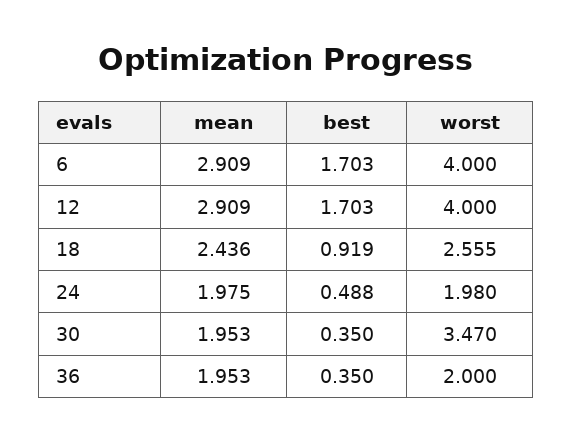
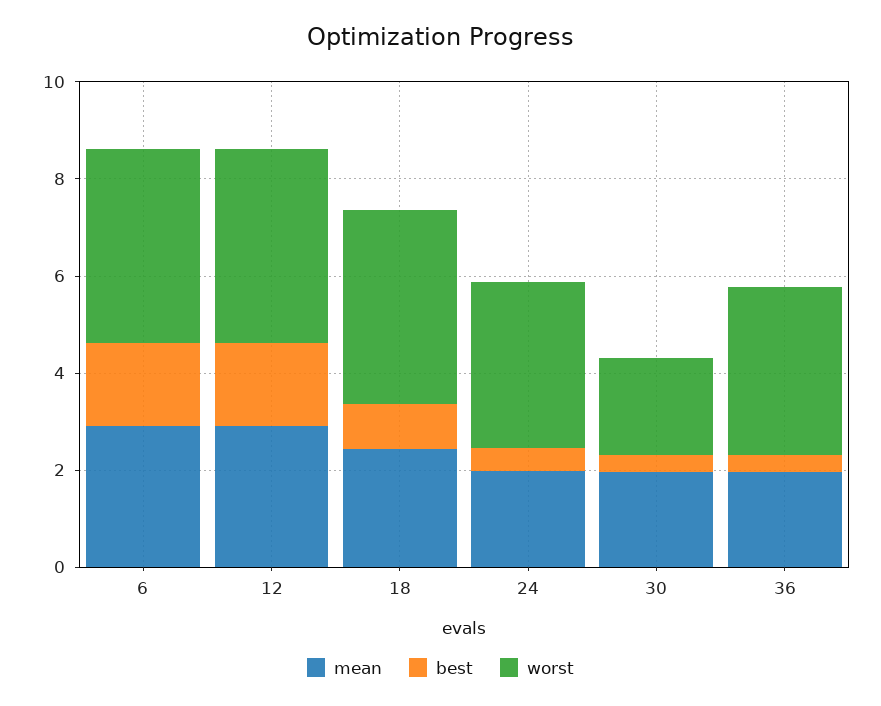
worst, 18: 2.555 -> 4
worst, 24: 1.98 -> 3.5
worst, 30: 3.47 -> 2
worst, 36: 2 -> 3.5

